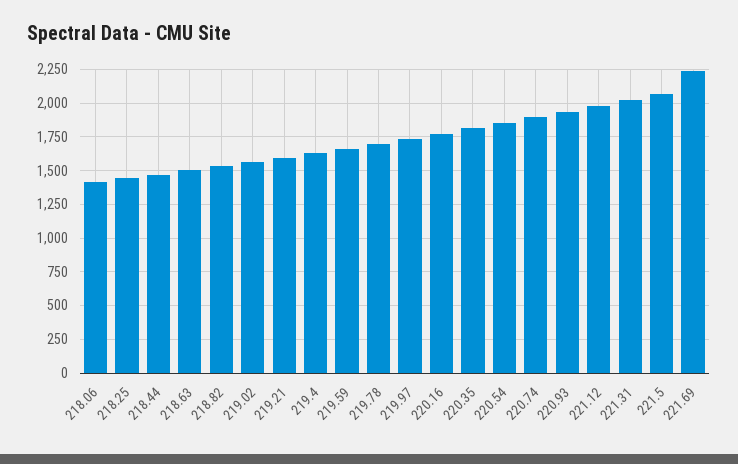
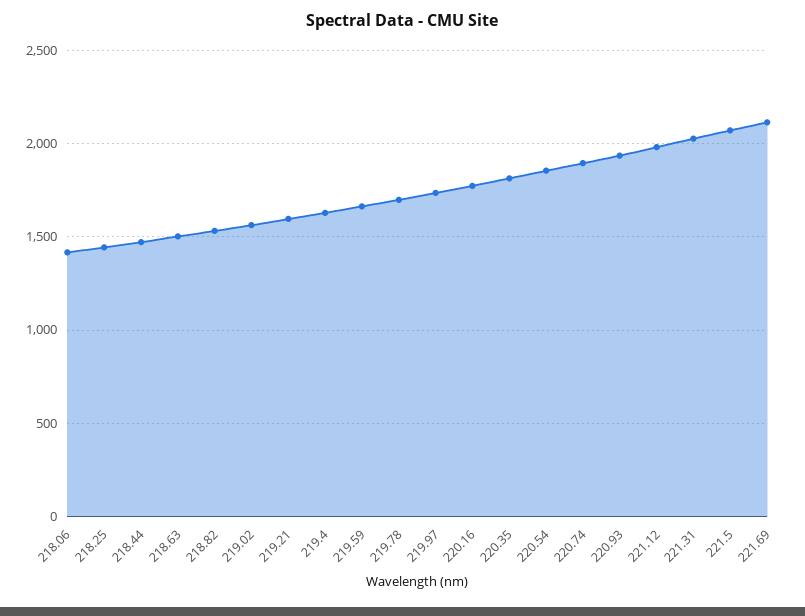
221.69: 2250 -> 2100

